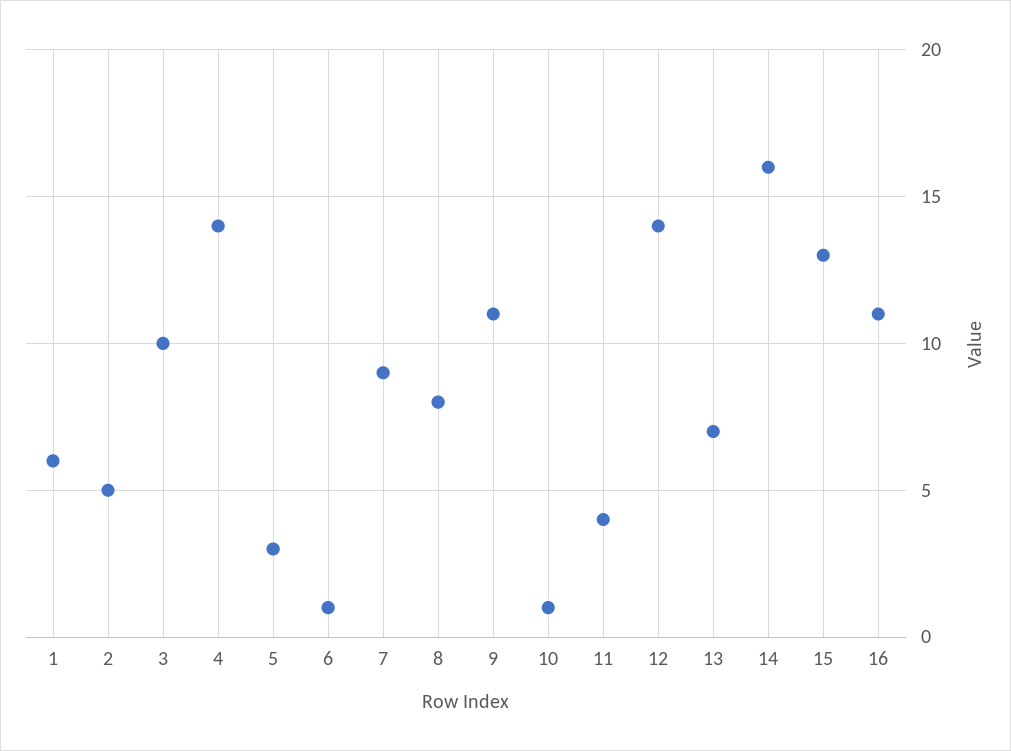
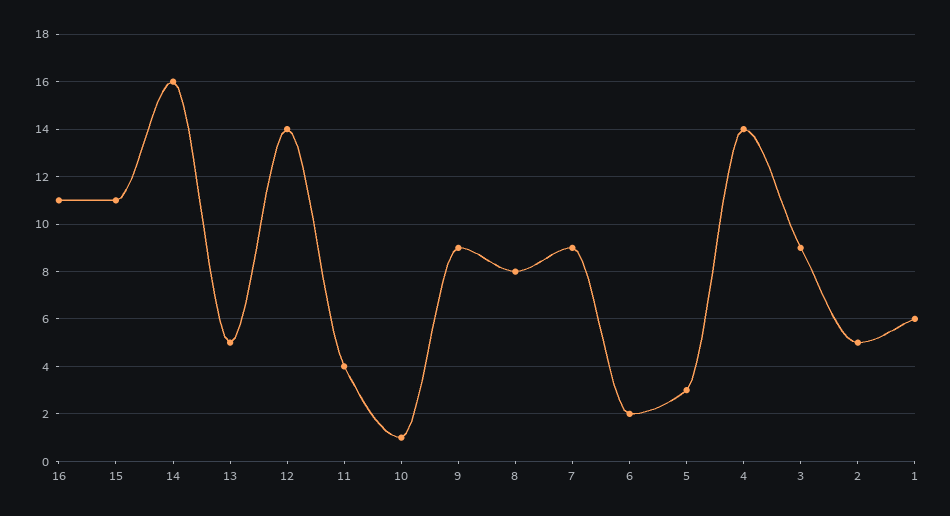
3: 10 -> 9
6: 1 -> 2
9: 11 -> 9
13: 7 -> 5
15: 13 -> 11

